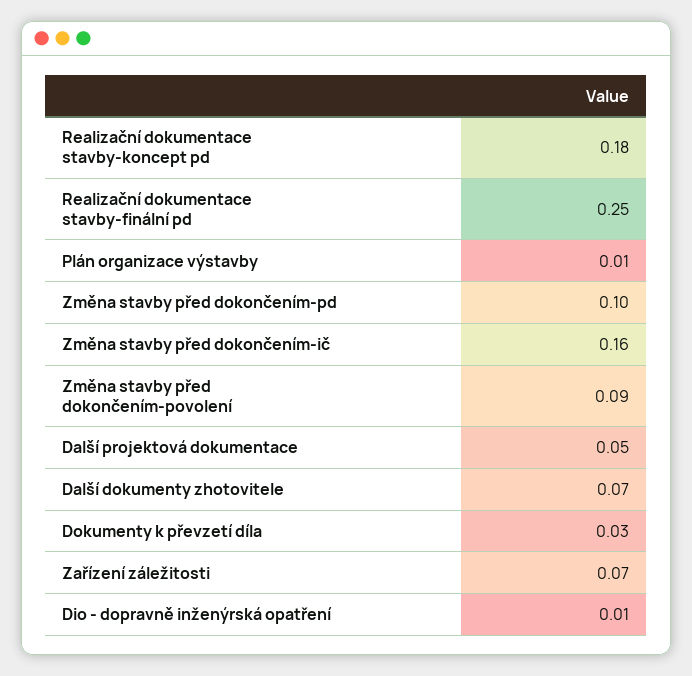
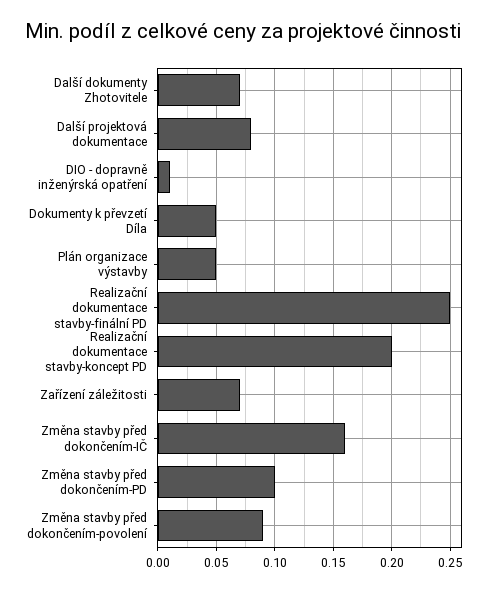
Realizační dokumentace stavby-koncept pd: 0.18 -> 0.2
Plán organizace výstavby: 0.01 -> 0.05
Další projektová dokumentace: 0.05 -> 0.08
Dokumenty k převzetí díla: 0.03 -> 0.05

